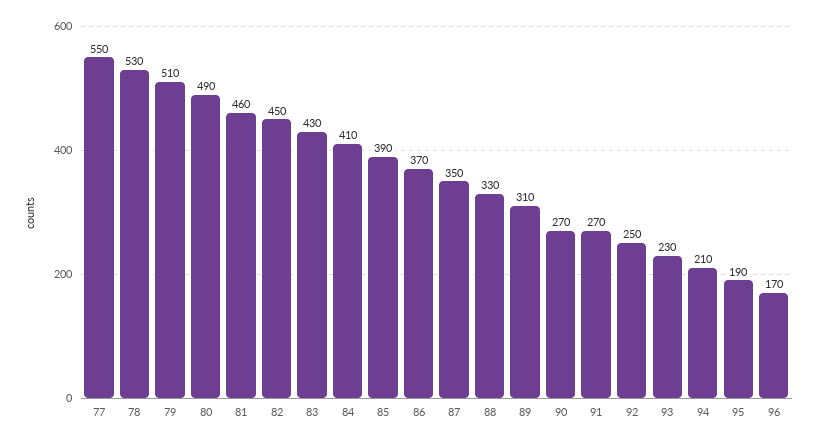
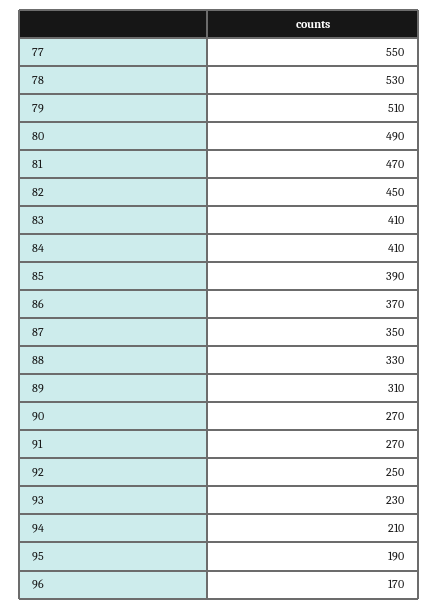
81: 460 -> 470
83: 430 -> 410

